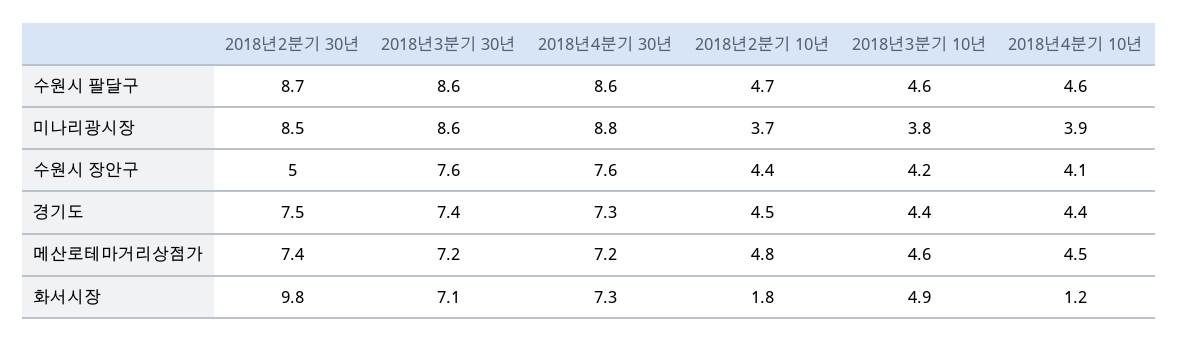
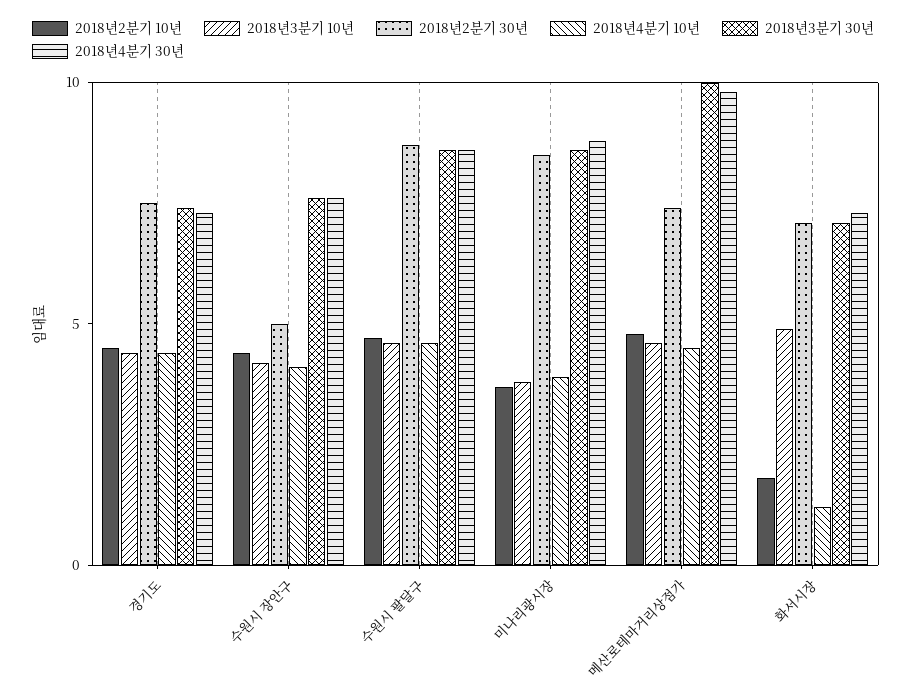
2018년3분기 30년, 메산로테마거리상점가: 7.2 -> 10
2018년4분기 30년, 메산로테마거리상점가: 7.2 -> 10
2018년2분기 30년, 화서시장: 9.8 -> 7

